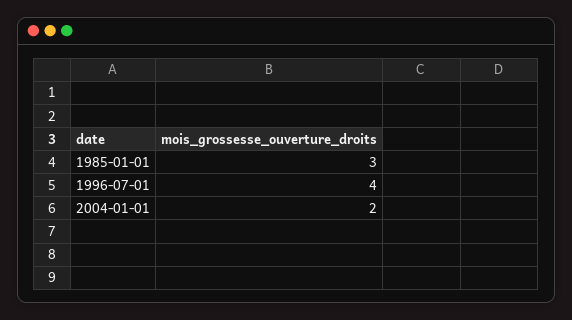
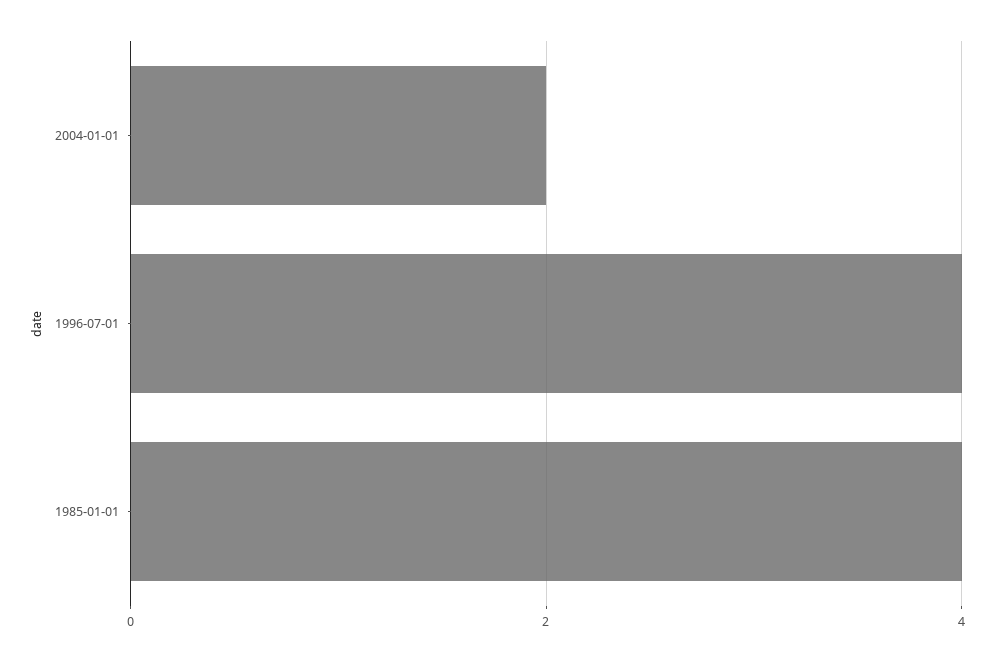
1985-01-01: 3 -> 4

